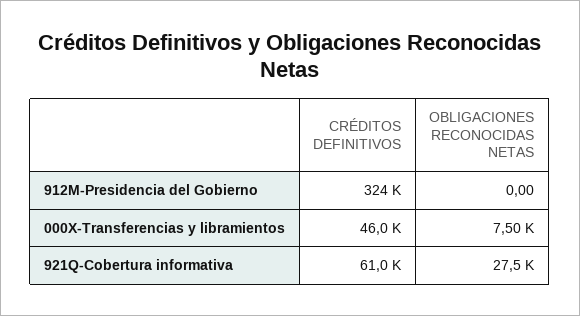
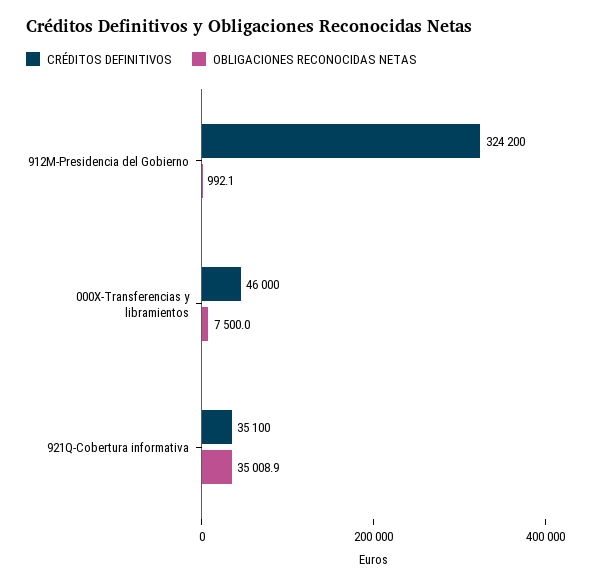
OBLIGACIONES RECONOCIDAS NETAS, 912M-Presidencia del Gobierno: 0 -> 992.1
CRÉDITOS DEFINITIVOS, 921Q-Cobertura informativa: 61000 -> 35100
OBLIGACIONES RECONOCIDAS NETAS, 921Q-Cobertura informativa: 27500 -> 35008.9

